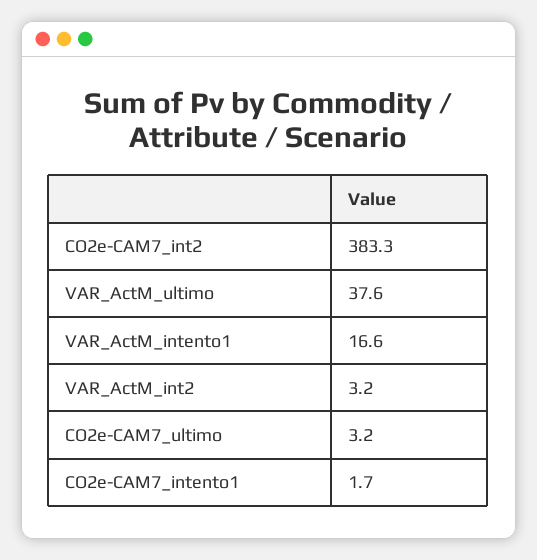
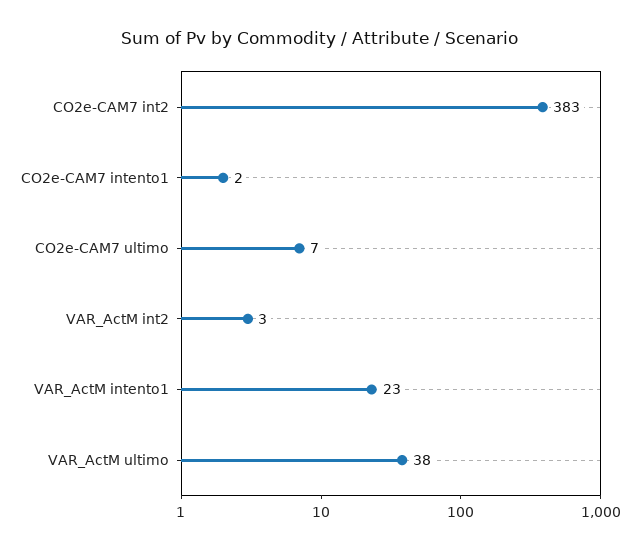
VAR_ActM_intento1: 16.6 -> 23
CO2e-CAM7_ultimo: 3.2 -> 7

